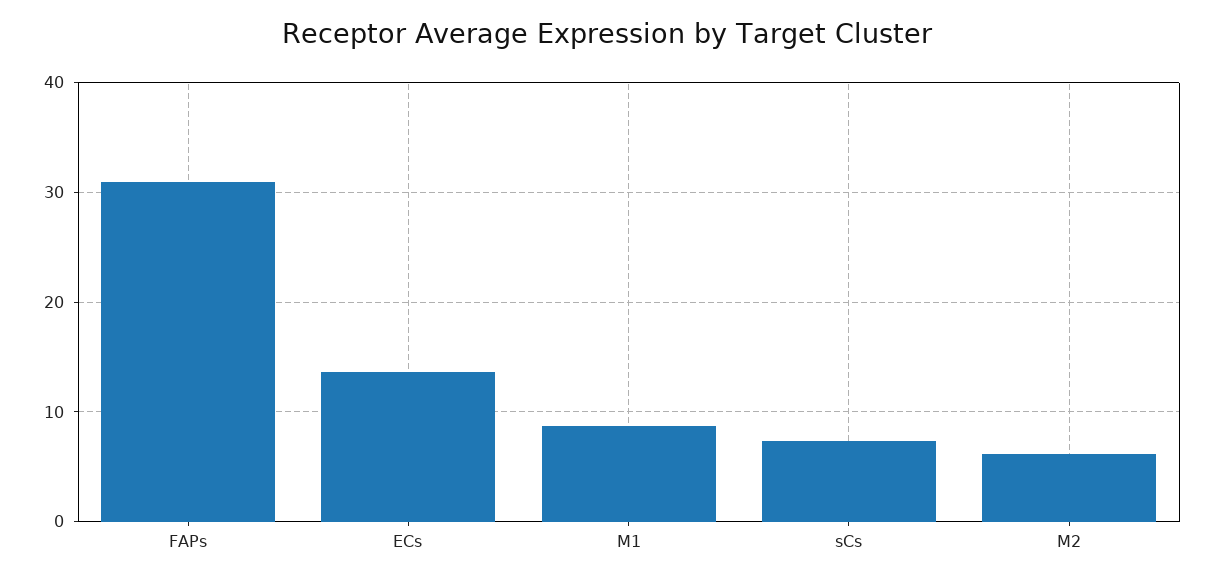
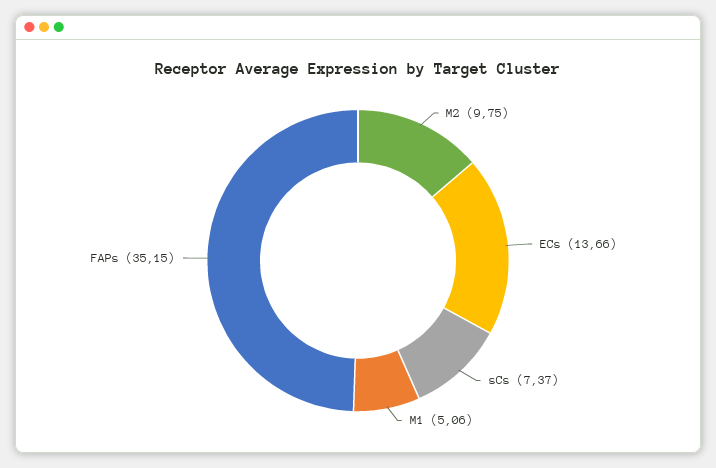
FAPs: 31 -> 35.15
M1: 9 -> 5.06
M2: 6 -> 9.75

